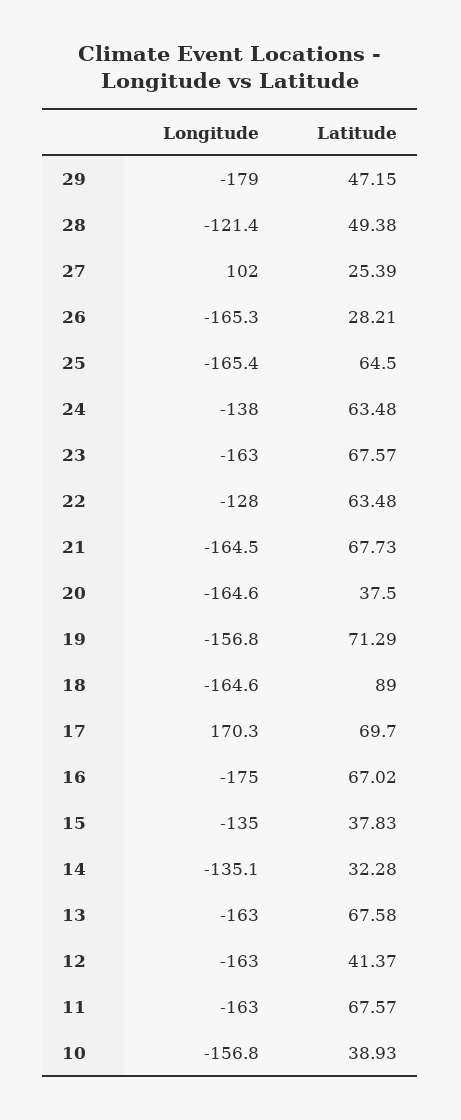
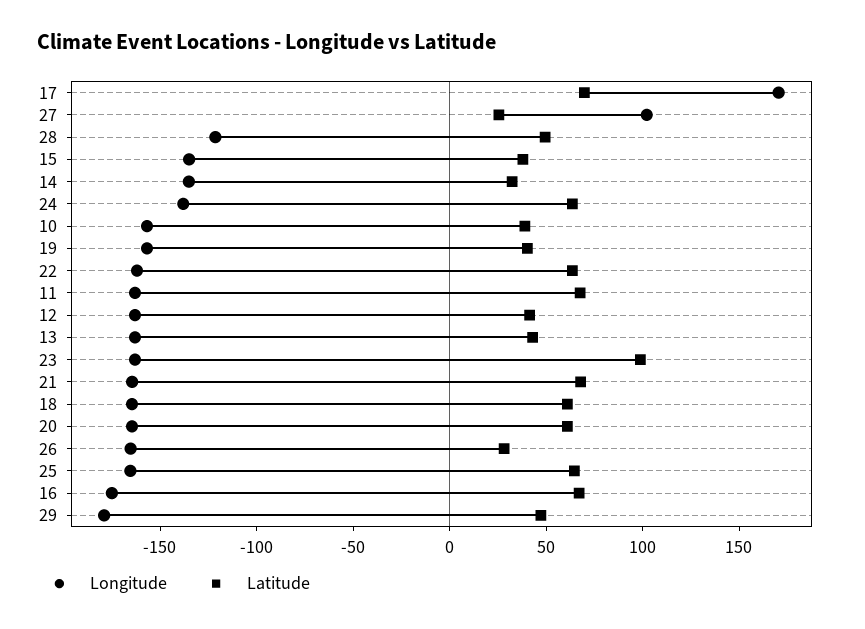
Latitude, 23: 67.57 -> 100
Longitude, 22: -128 -> -160
Latitude, 20: 37.5 -> 60
Latitude, 19: 71.29 -> 40
Latitude, 18: 89 -> 60
Latitude, 13: 67.58 -> 40

